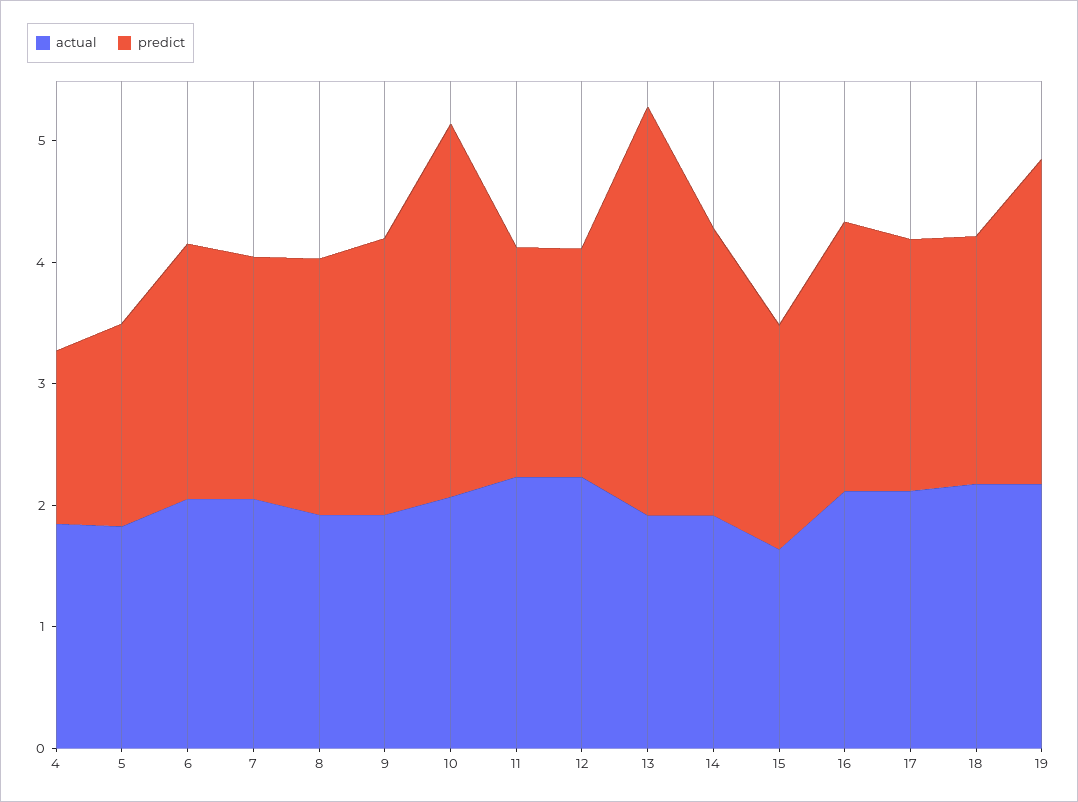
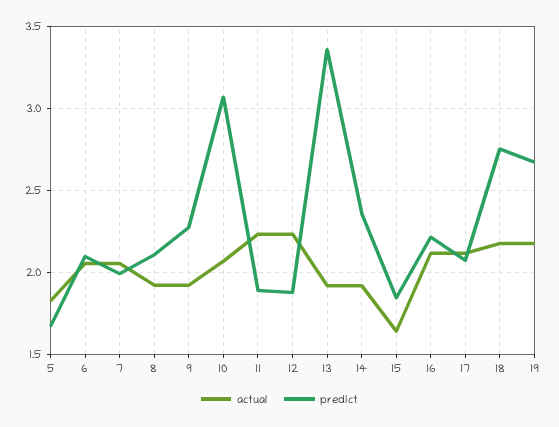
actual, 4: 1.8 -> none
predict, 4: 1.4 -> none
predict, 18: 2 -> 2.75

